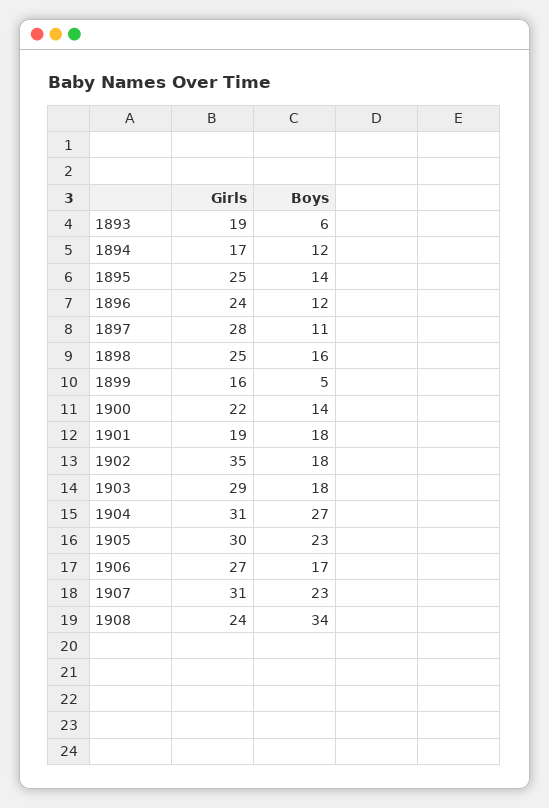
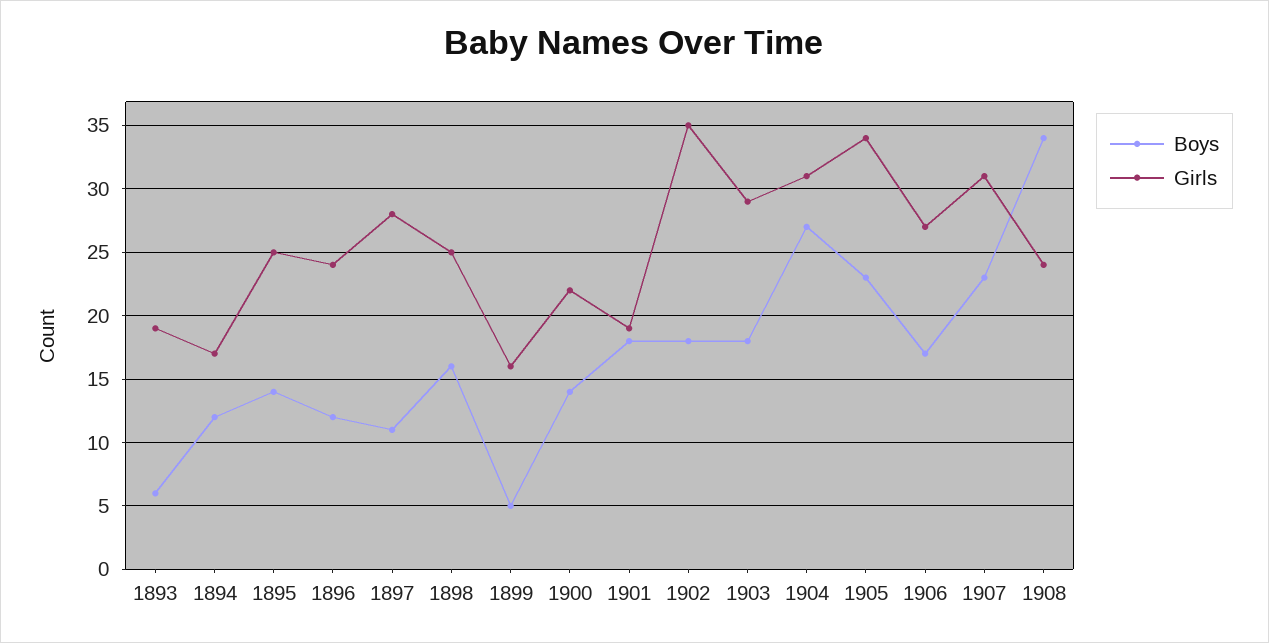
Girls, 1905: 30 -> 34

